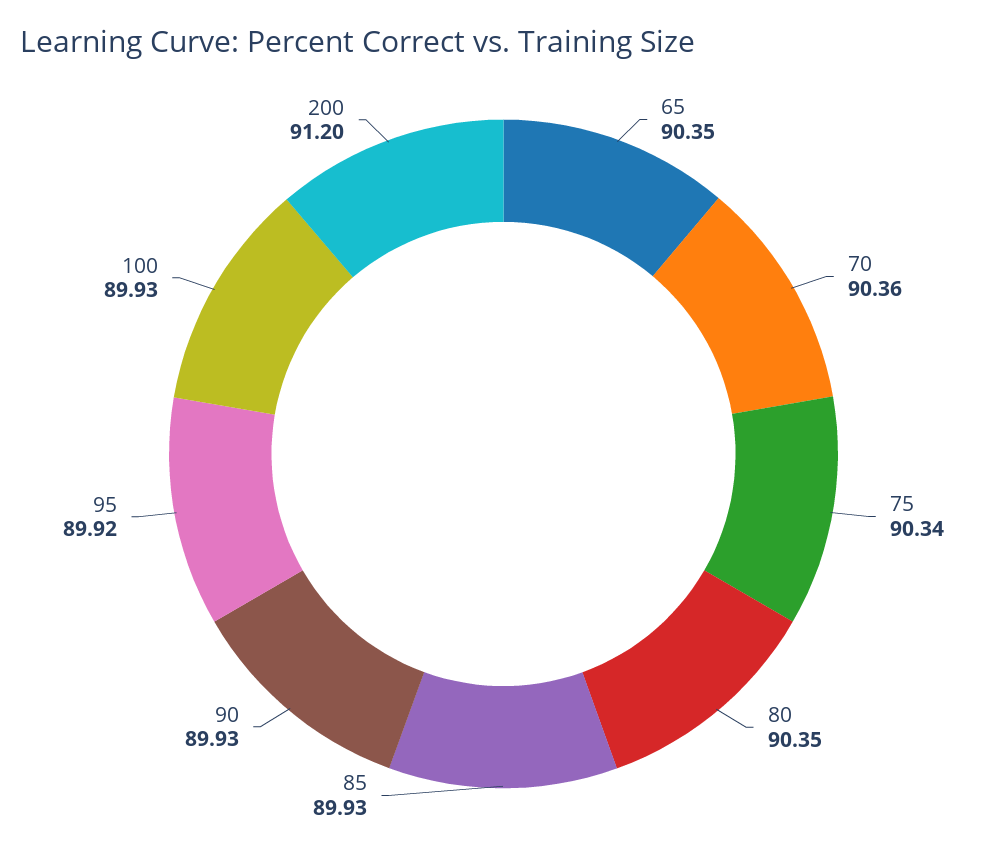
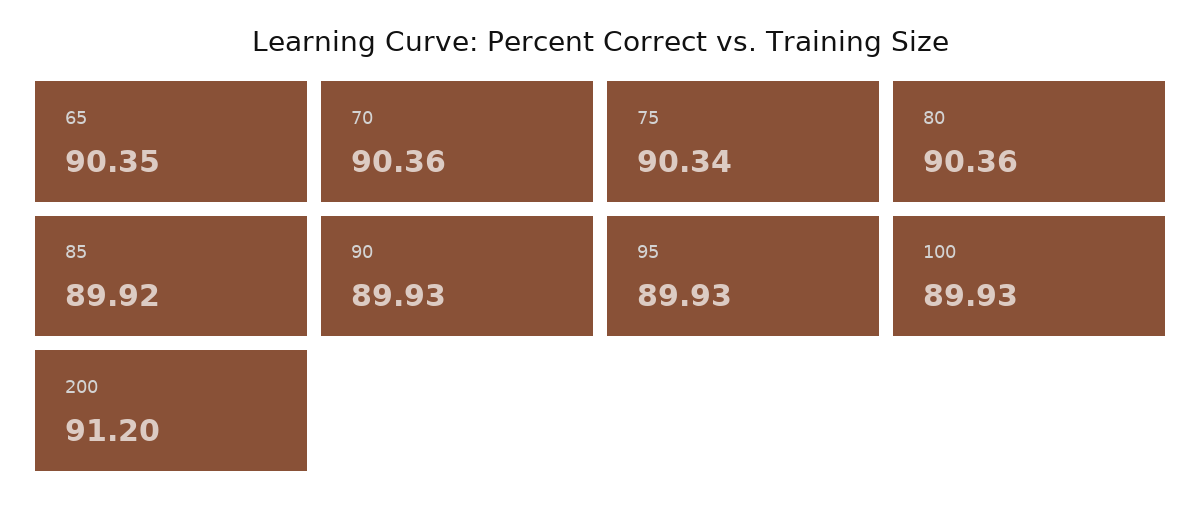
80: 90.35 -> 90.36
85: 89.93 -> 89.92
95: 89.92 -> 89.93

